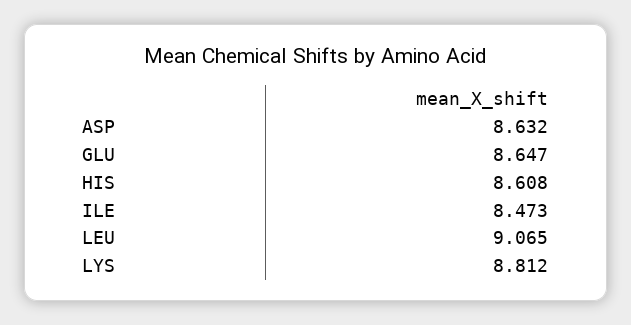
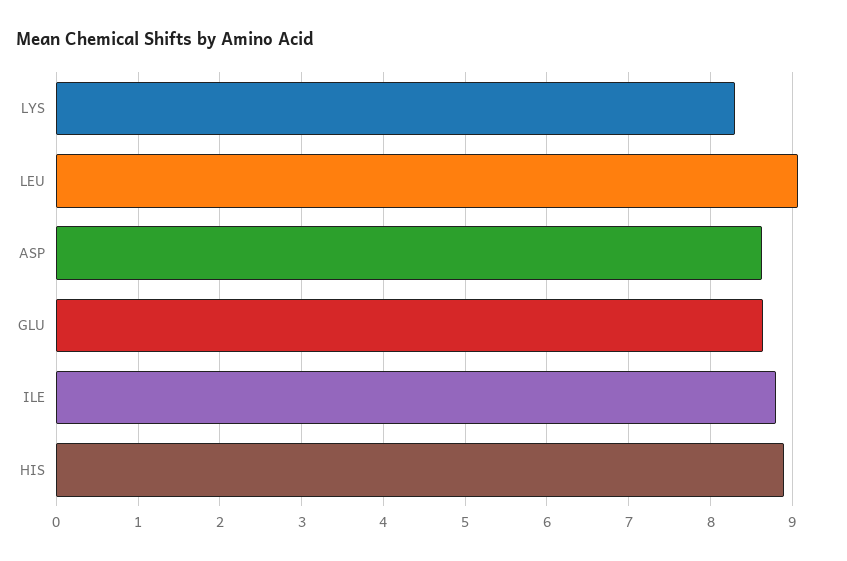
HIS: 8.608 -> 8.9
ILE: 8.473 -> 8.8
LYS: 8.812 -> 8.3

